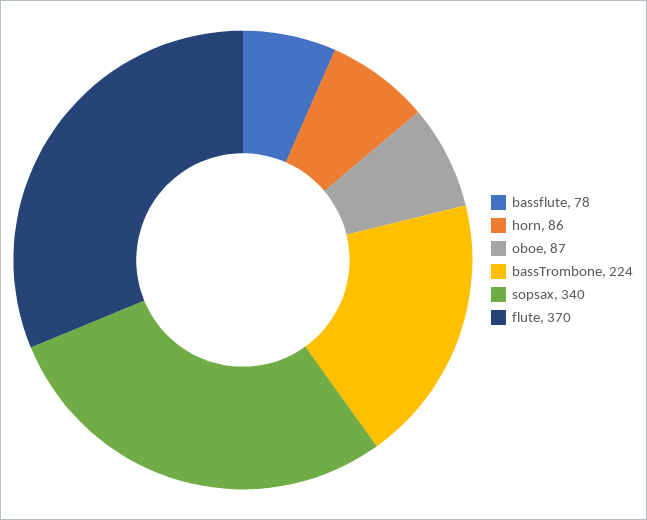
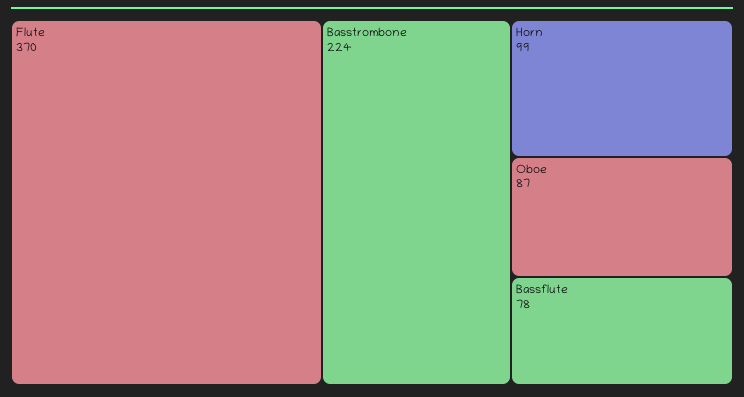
horn: 86 -> 99
sopsax: 340 -> none

